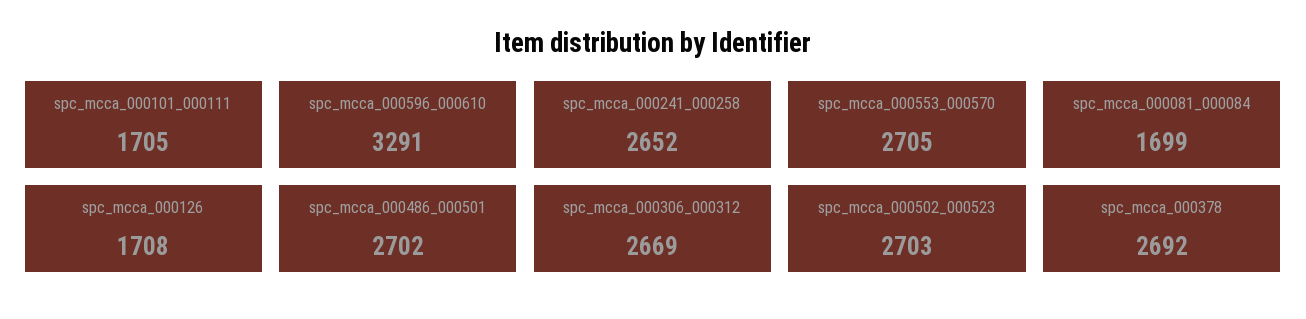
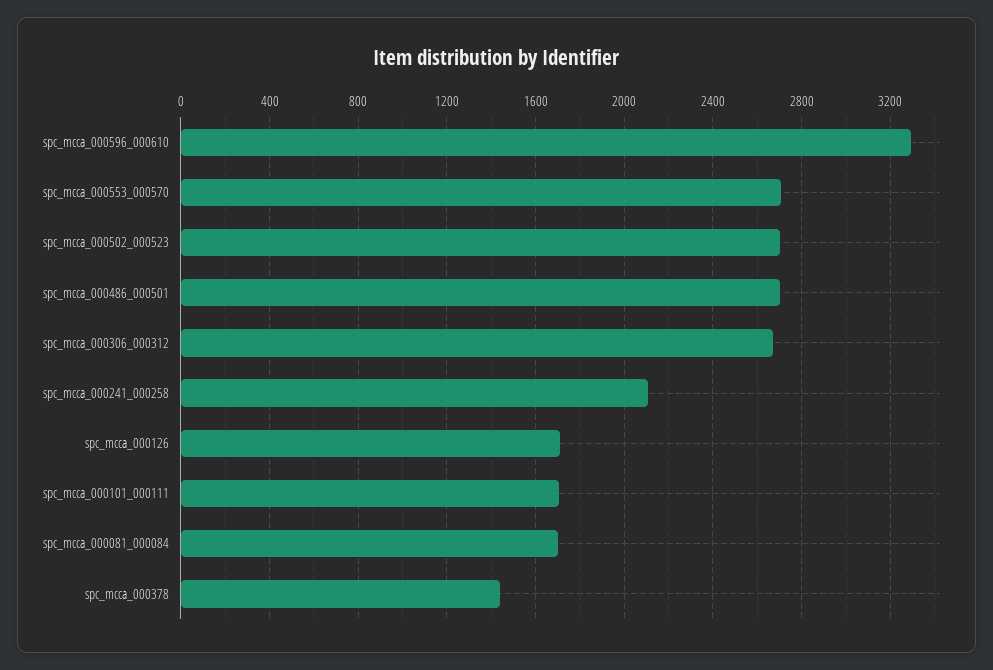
spc_mcca_000241_000258: 2652 -> 2100
spc_mcca_000378: 2692 -> 1450

